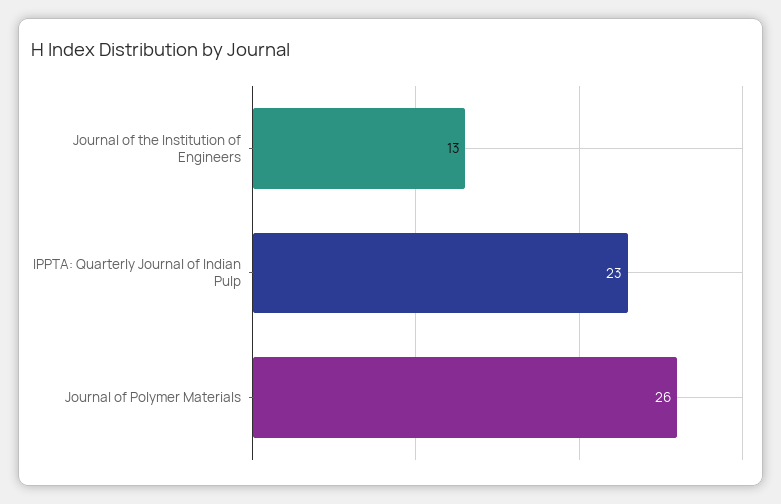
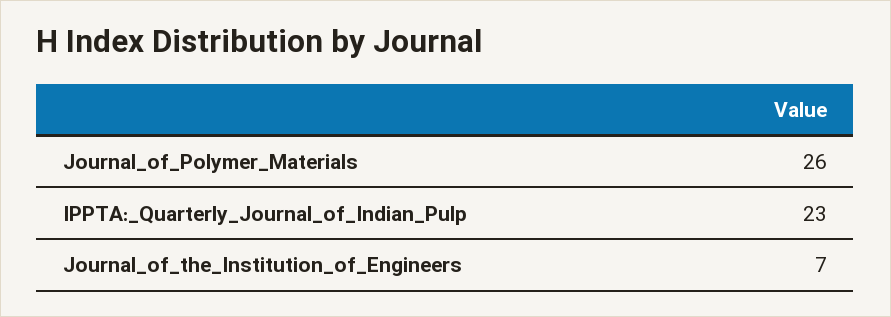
Journal of the Institution of Engineers: 13 -> 7

